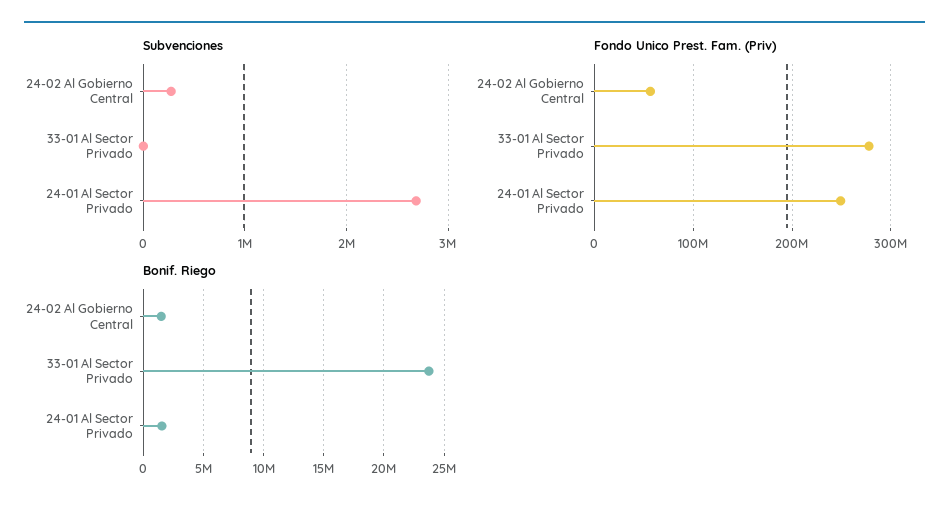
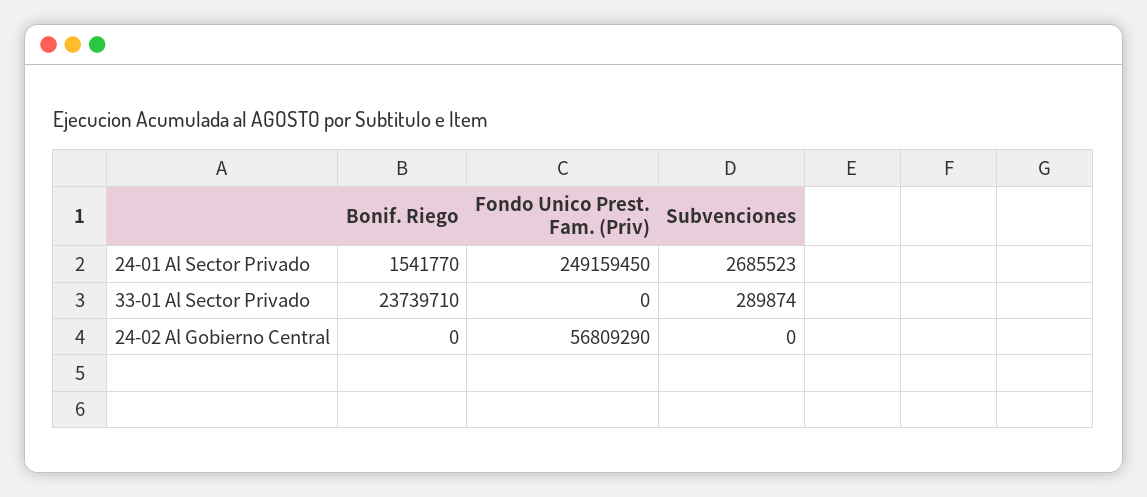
Subvenciones, 24-02 Al Gobierno Central: 300000 -> 0
Subvenciones, 33-01 Al Sector Privado: 0 -> 289874
Fondo Unico Prest. Fam. (Priv), 33-01 Al Sector Privado: 280000000 -> 0
Bonif. Riego, 24-02 Al Gobierno Central: 1500000 -> 0

